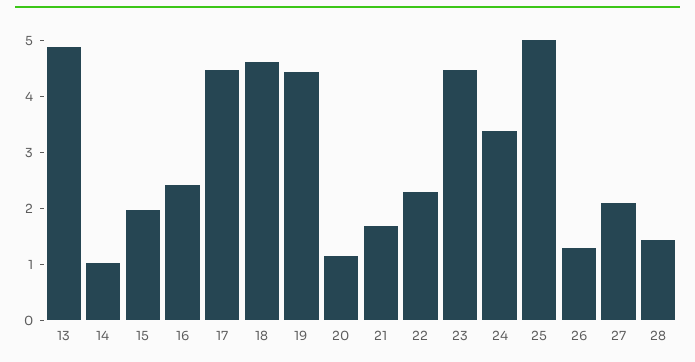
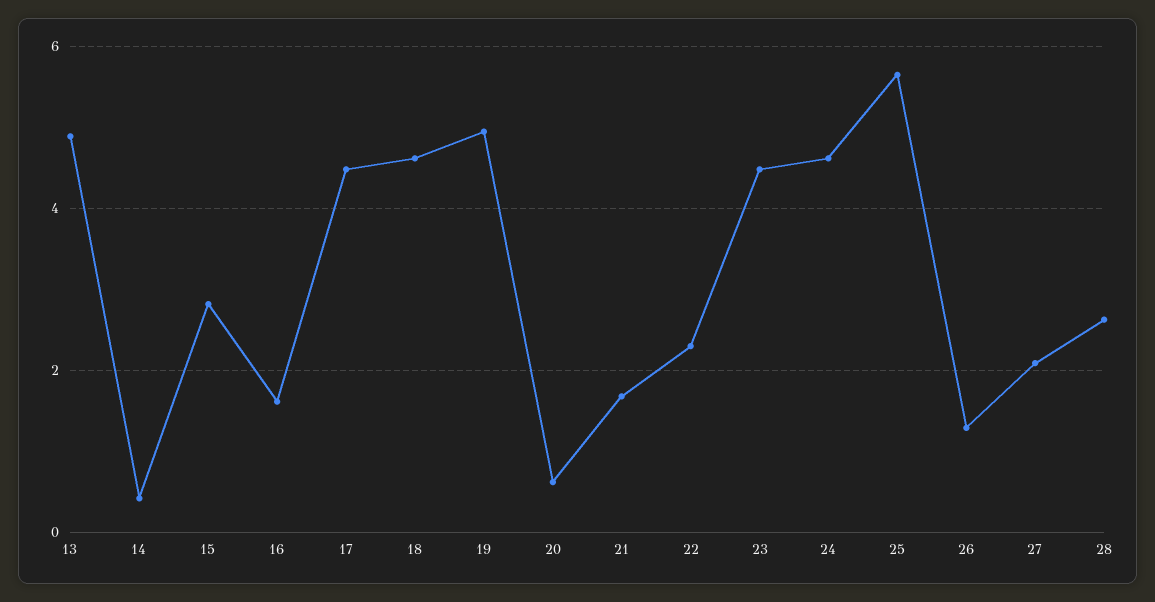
14: 1 -> 0.4
15: 2 -> 2.8
16: 2.4 -> 1.6
19: 4.4 -> 5
20: 1.2 -> 0.6
24: 3.4 -> 4.6
25: 5 -> 5.6
28: 1.4 -> 2.6

